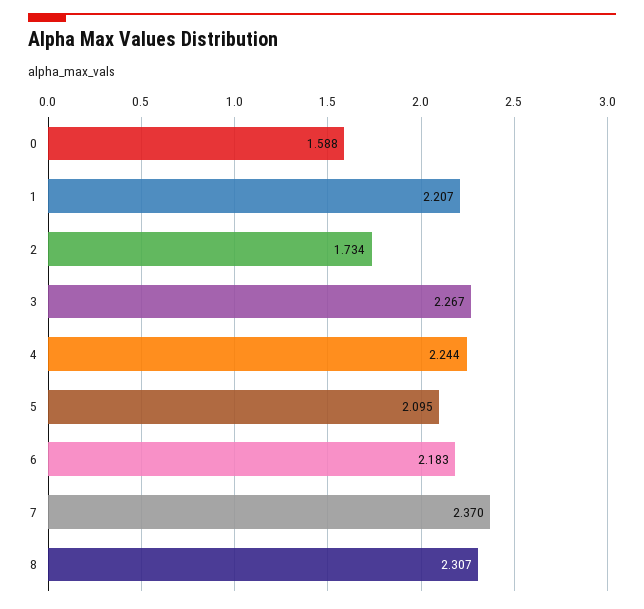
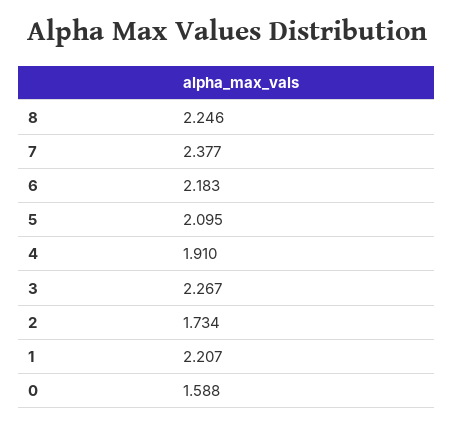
4: 2.244 -> 1.91
7: 2.37 -> 2.377
8: 2.307 -> 2.246

